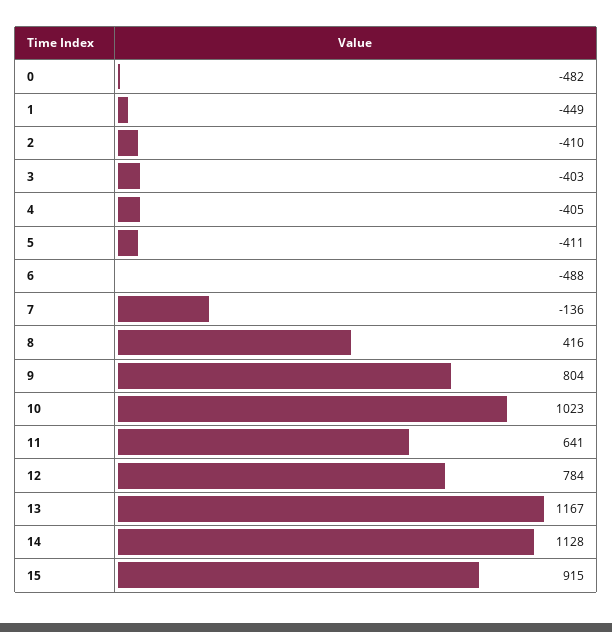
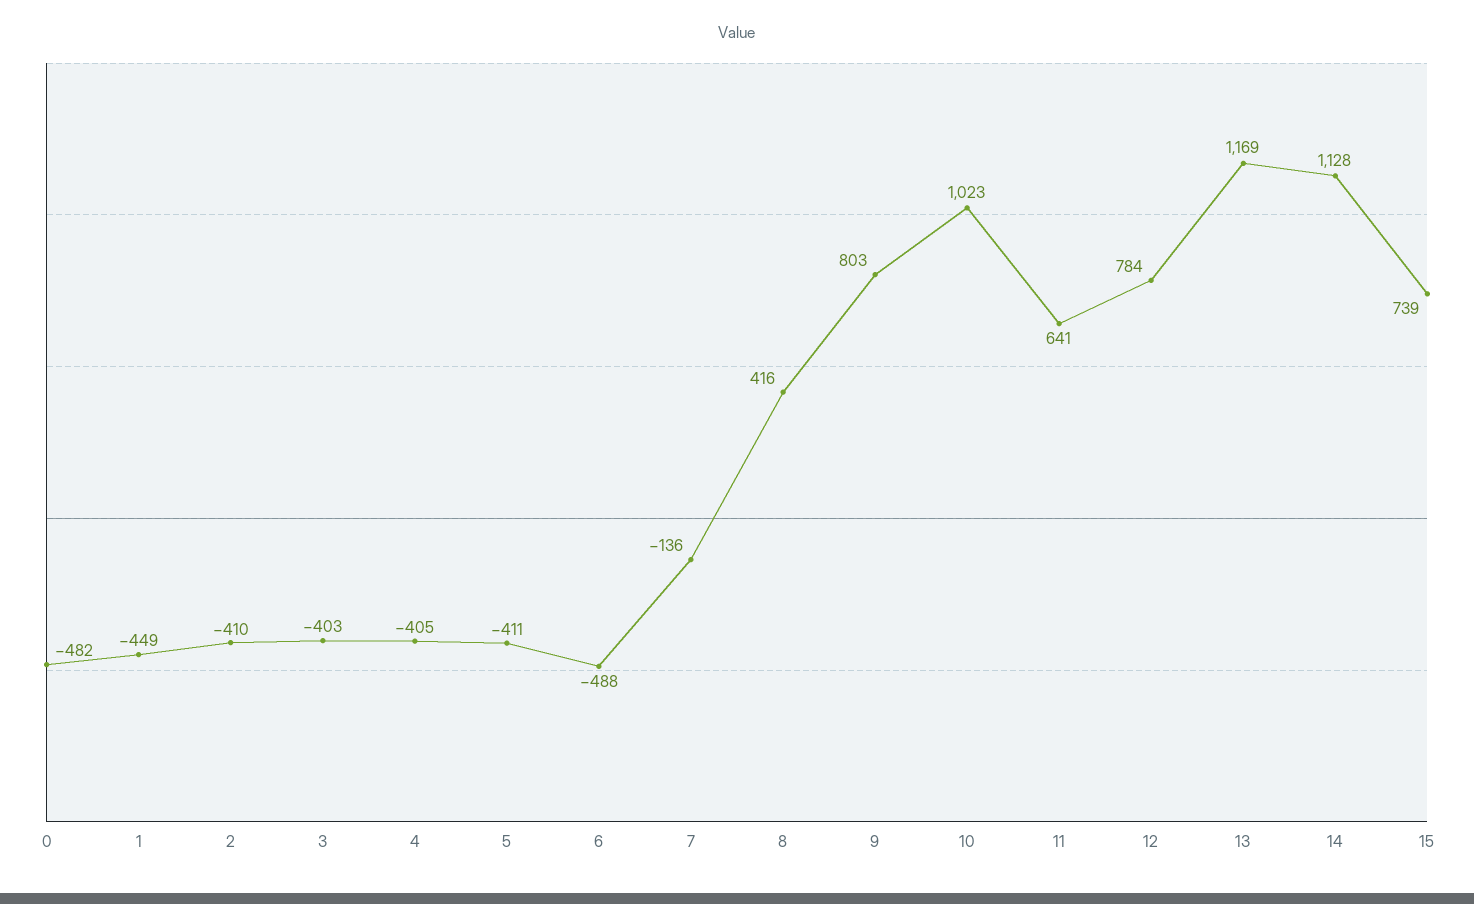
9: 804 -> 803
13: 1167 -> 1169
15: 915 -> 739

